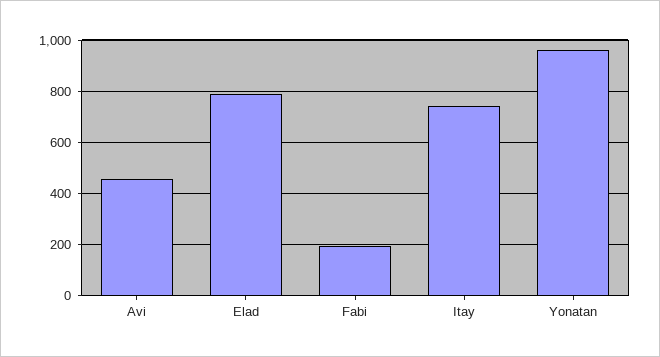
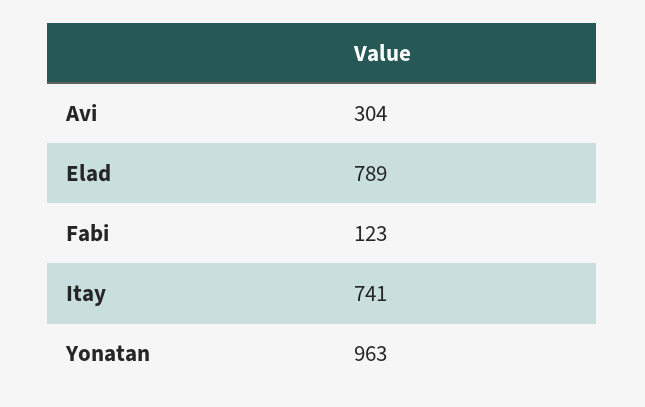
Avi: 450 -> 304
Fabi: 200 -> 123

